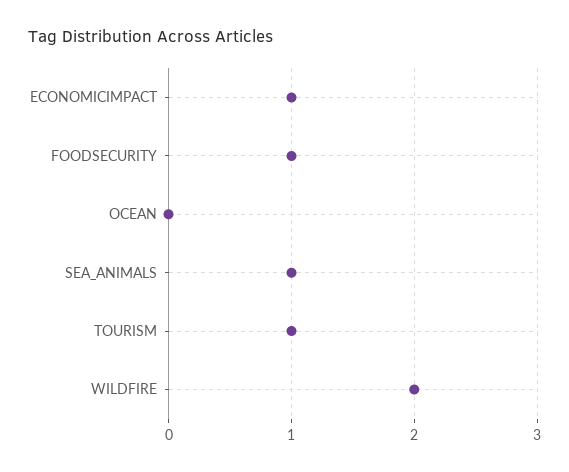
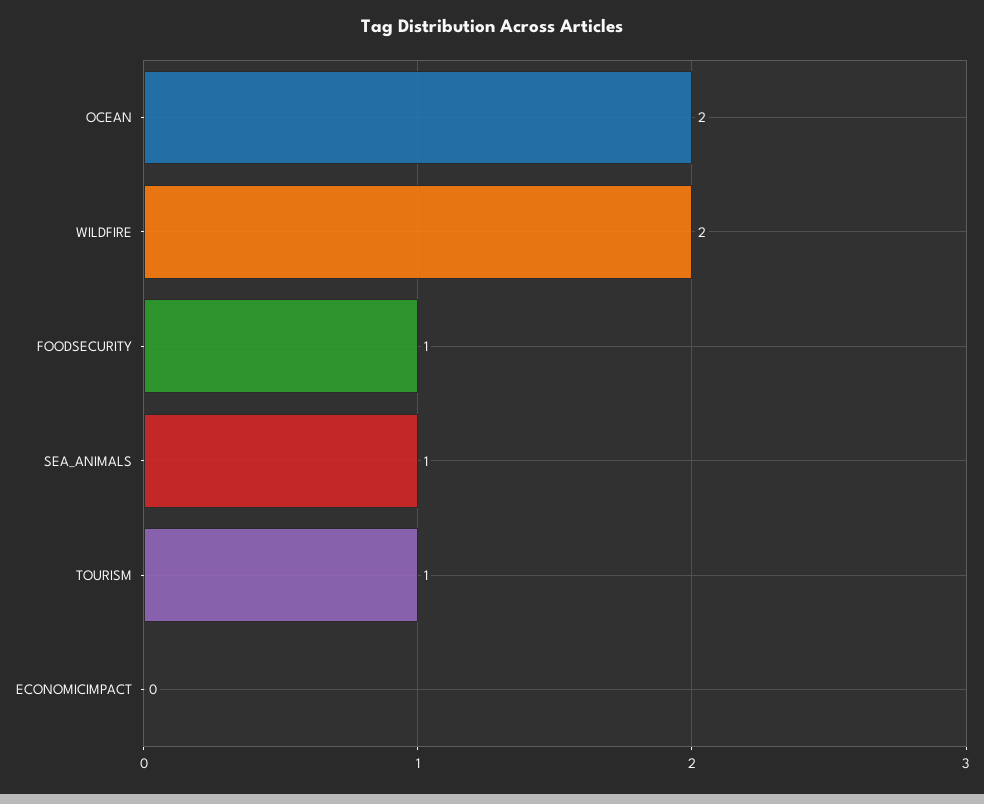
ECONOMICIMPACT: 1 -> 0
OCEAN: 0 -> 2

